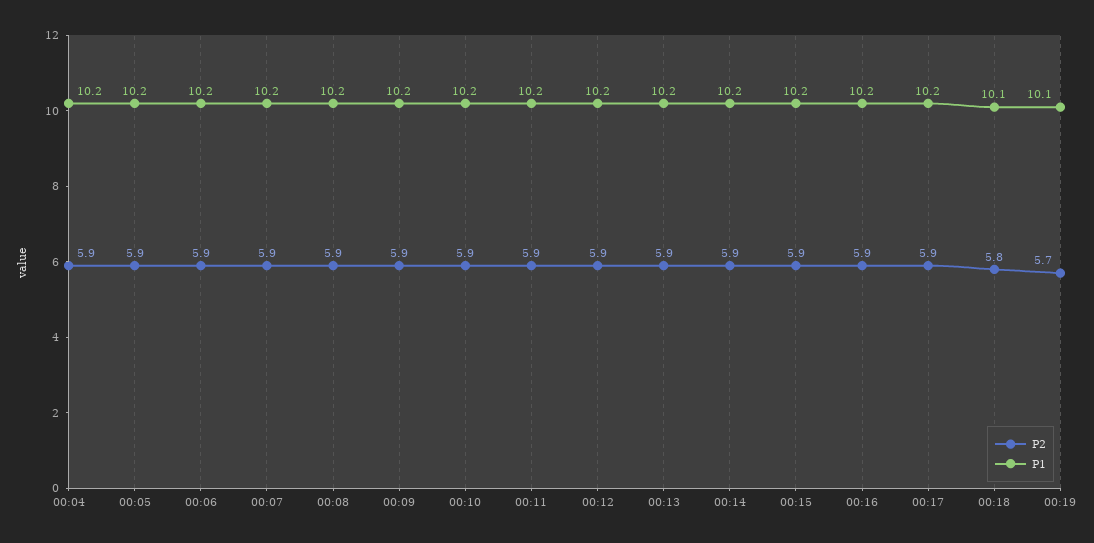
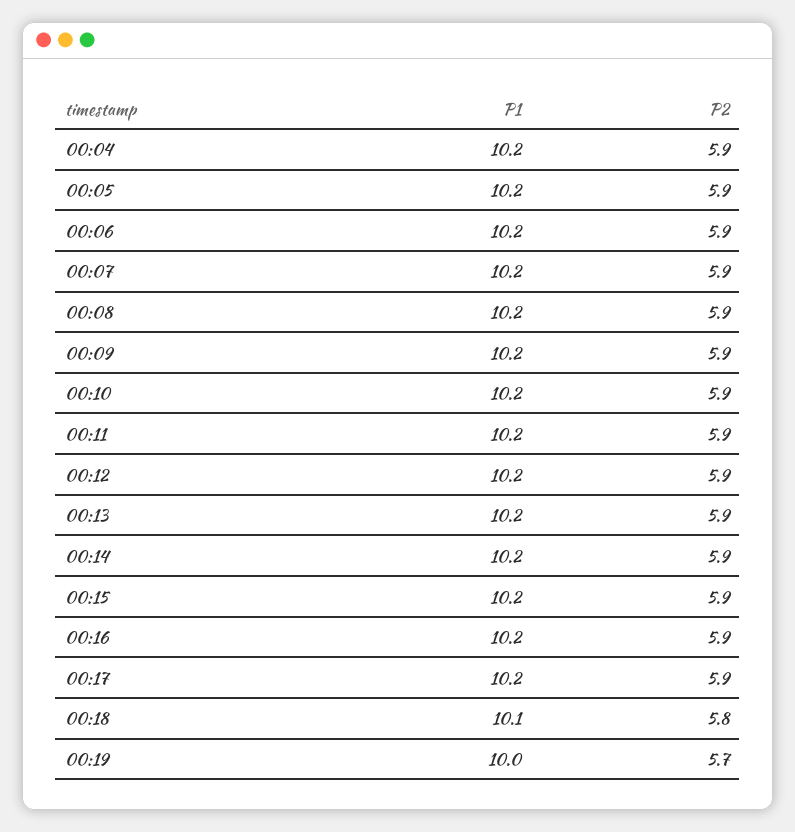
P1, 00:19: 10.1 -> 10

